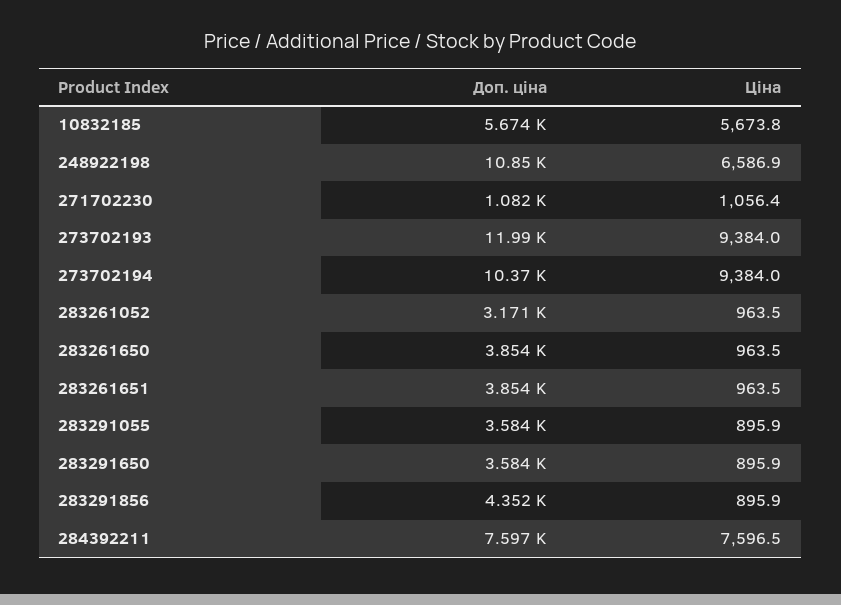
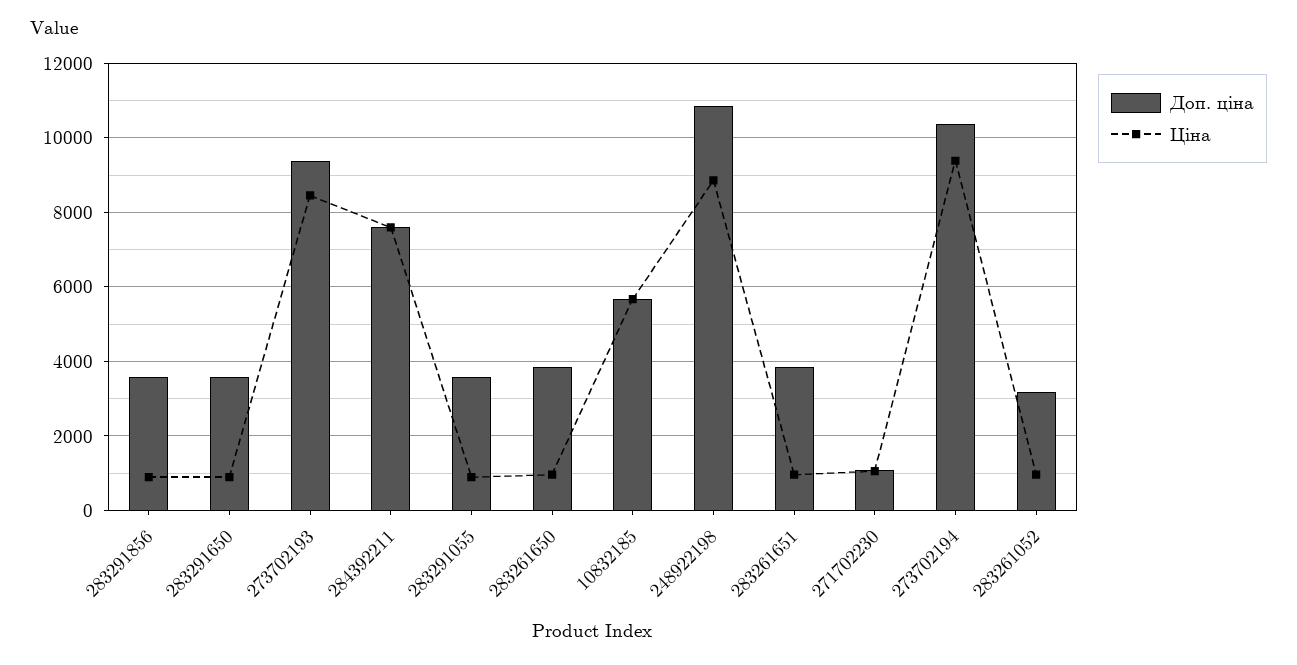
Ціна, 248922198: 6586.9 -> 8800
Доп. ціна, 273702193: 11990 -> 9400
Ціна, 273702193: 9384 -> 8400
Доп. ціна, 283291856: 4352 -> 3600

